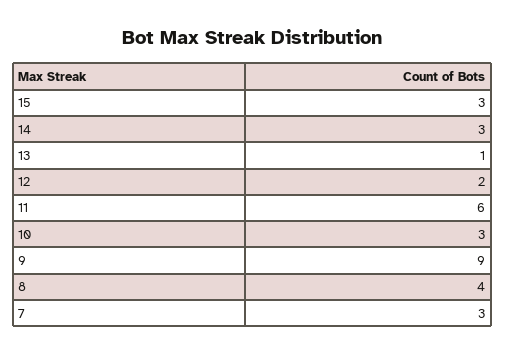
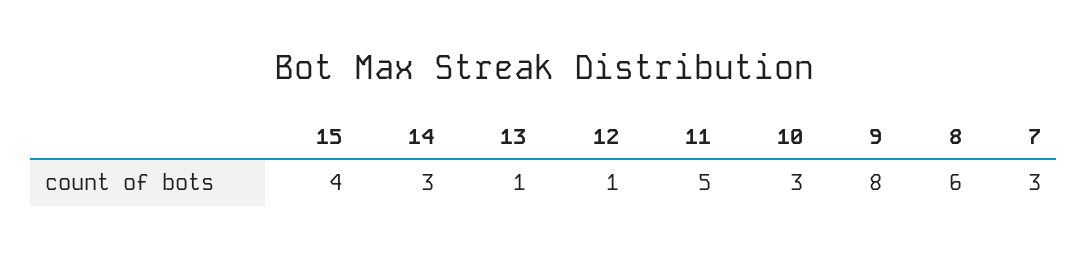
15: 3 -> 4
12: 2 -> 1
11: 6 -> 5
9: 9 -> 8
8: 4 -> 6

